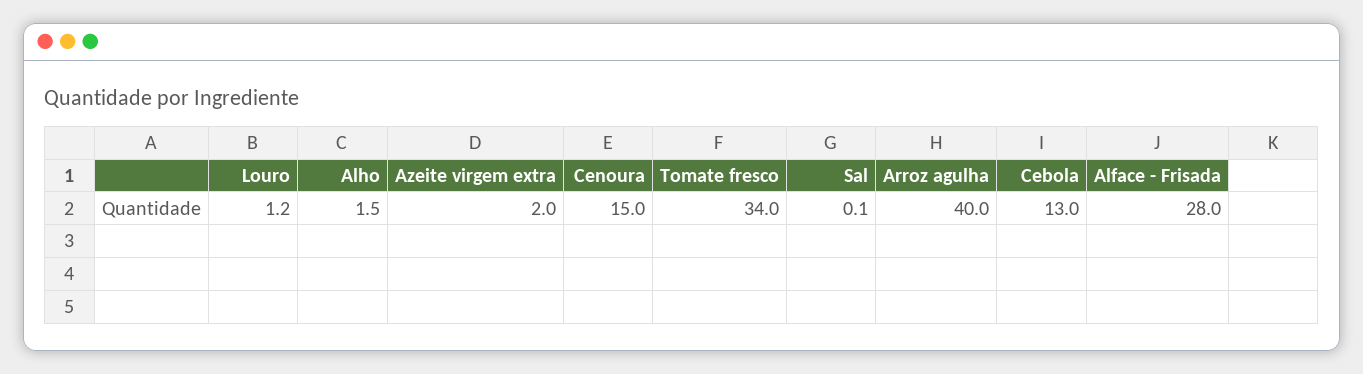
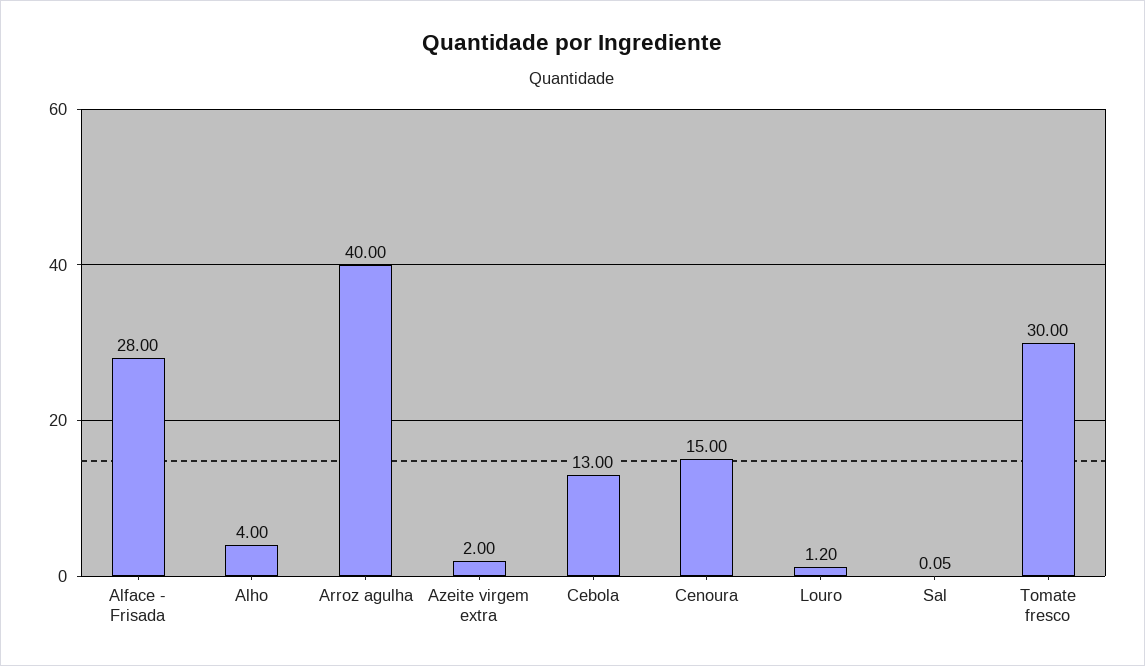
Alho: 1.5 -> 4
Tomate fresco: 34 -> 30
Sal: 0.1 -> 0.05

